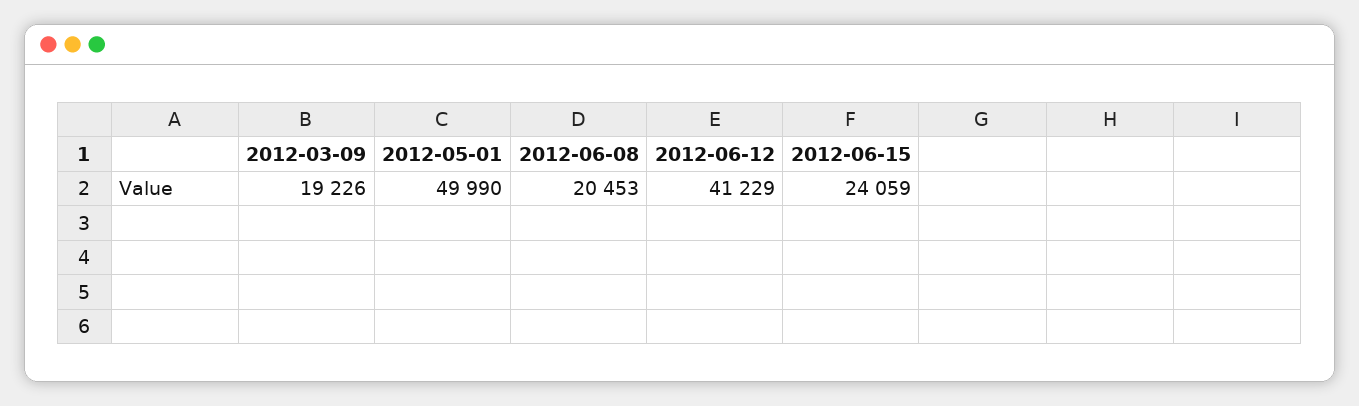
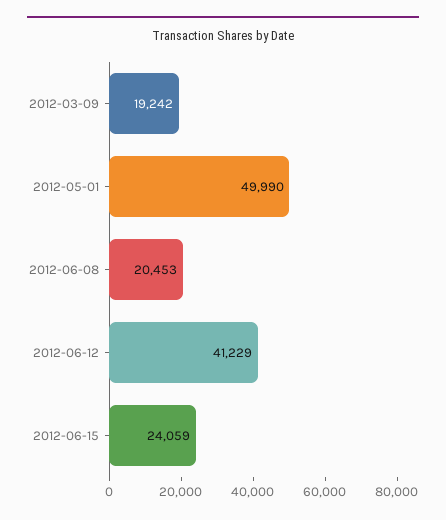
2012-03-09: 19226 -> 19242

